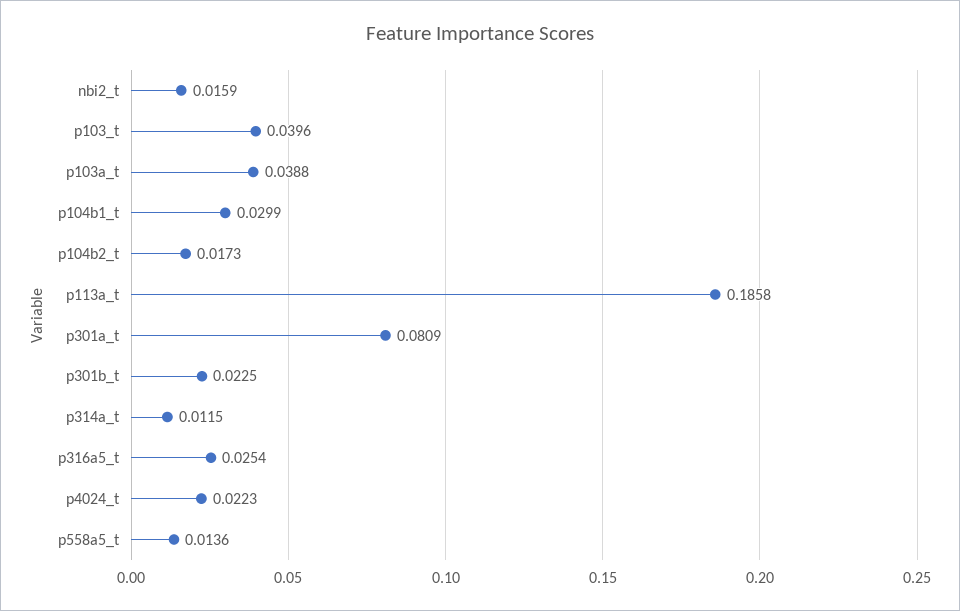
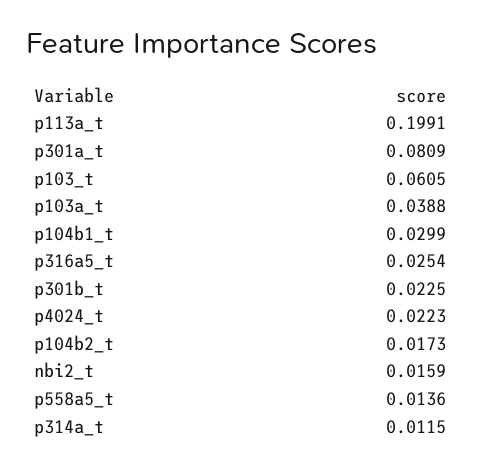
p103_t: 0.0396 -> 0.0605
p113a_t: 0.1858 -> 0.1991

